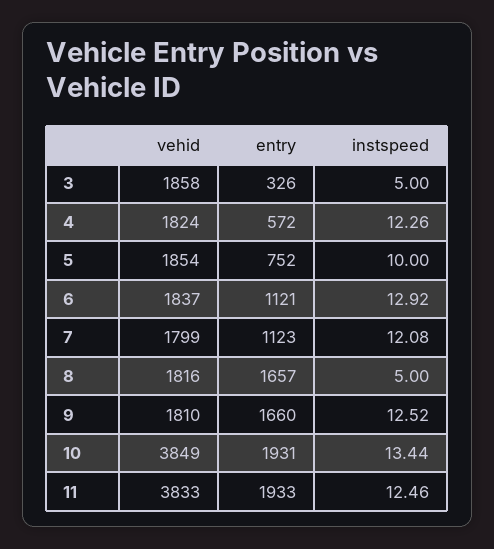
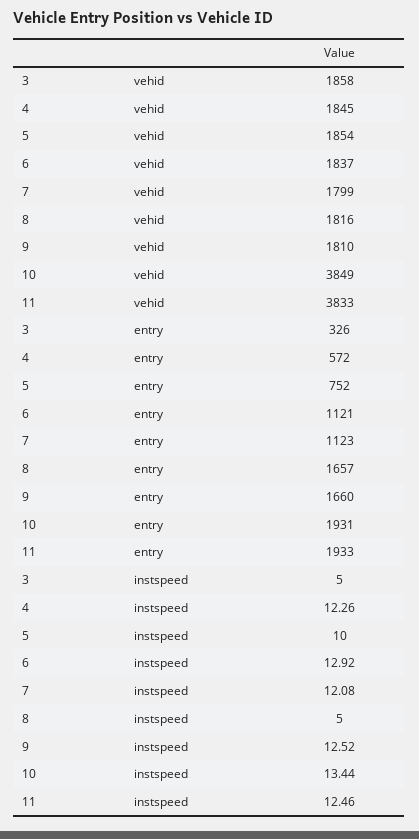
vehid, 4: 1824 -> 1845

